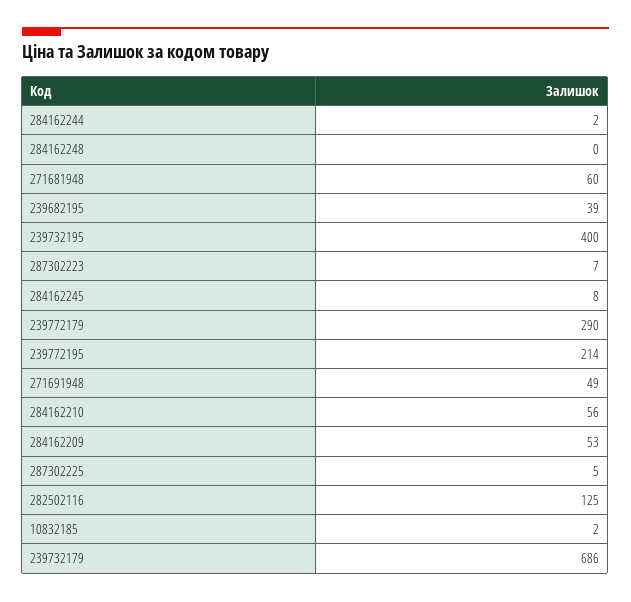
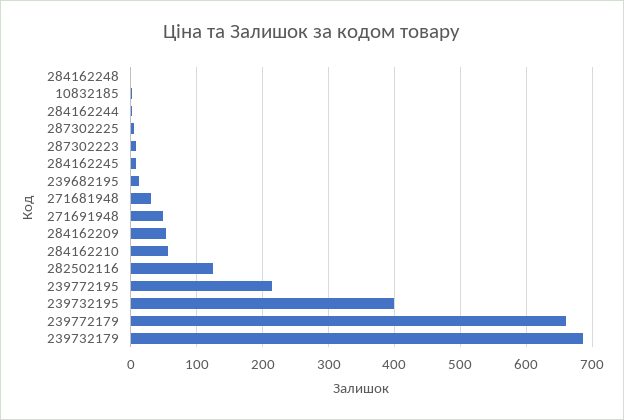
271681948: 60 -> 30
239682195: 39 -> 10
239772179: 290 -> 660

